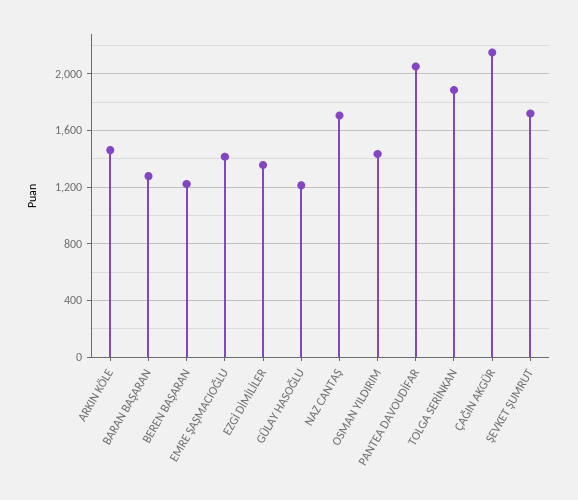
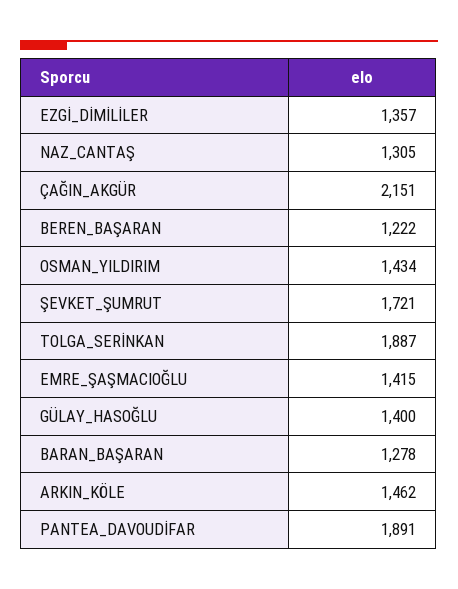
GÜLAY HASOĞLU: 1200 -> 1400
NAZ CANTAŞ: 1700 -> 1305
PANTEA DAVOUDİFAR: 2050 -> 1891

